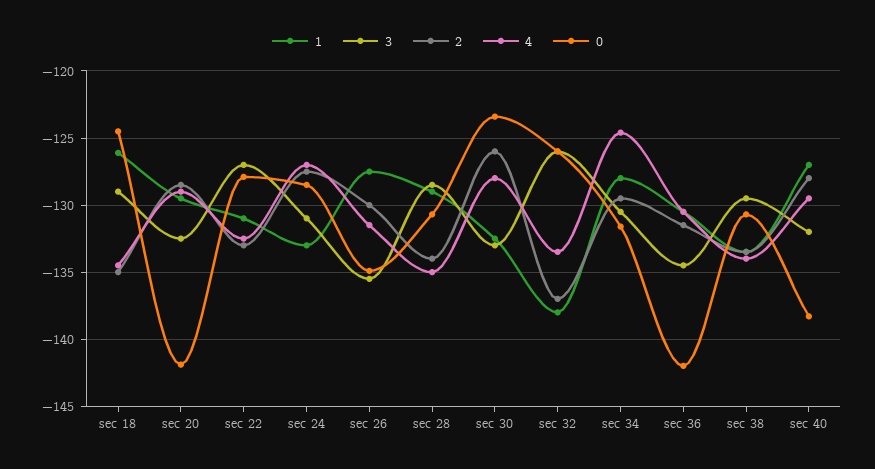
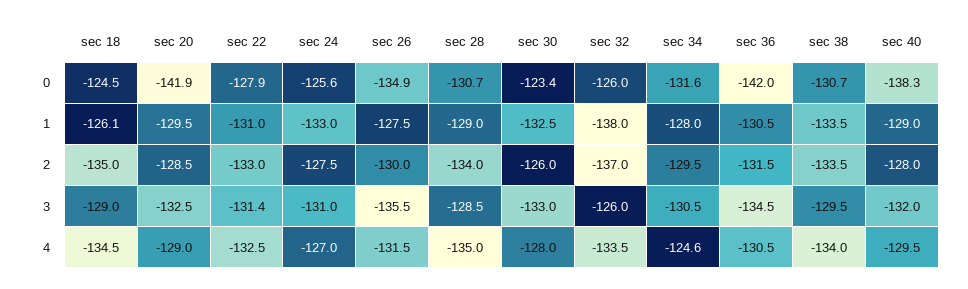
3, sec 22: -127 -> -131.4
0, sec 24: -128.5 -> -125.6
1, sec 40: -127 -> -129

